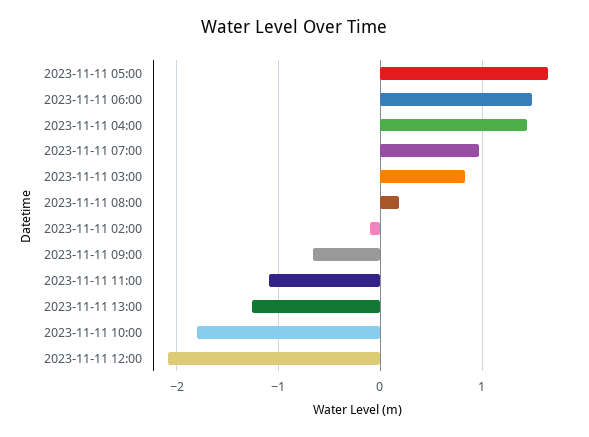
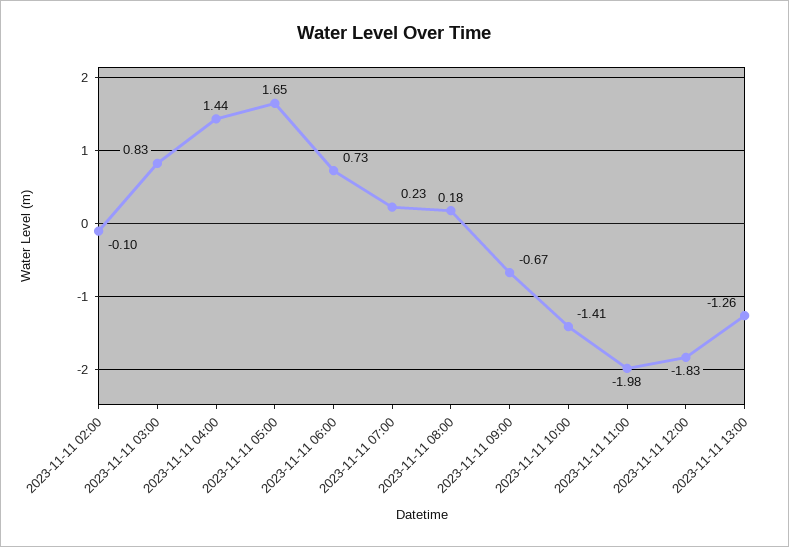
2023-11-11 06:00: 1.5 -> 0.73
2023-11-11 07:00: 1 -> 0.23
2023-11-11 11:00: -1.1 -> -1.98
2023-11-11 10:00: -1.8 -> -1.41
2023-11-11 12:00: -2.1 -> -1.83

